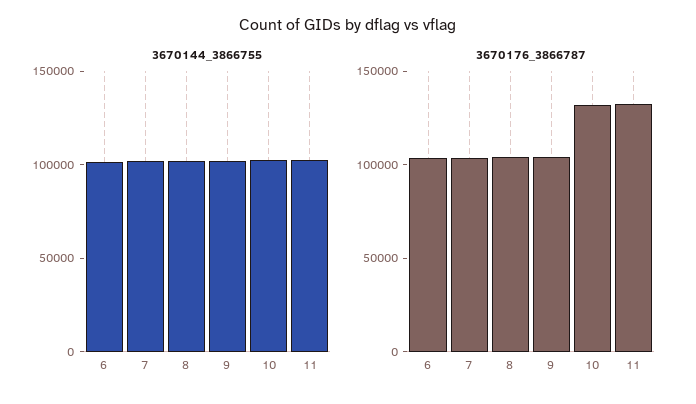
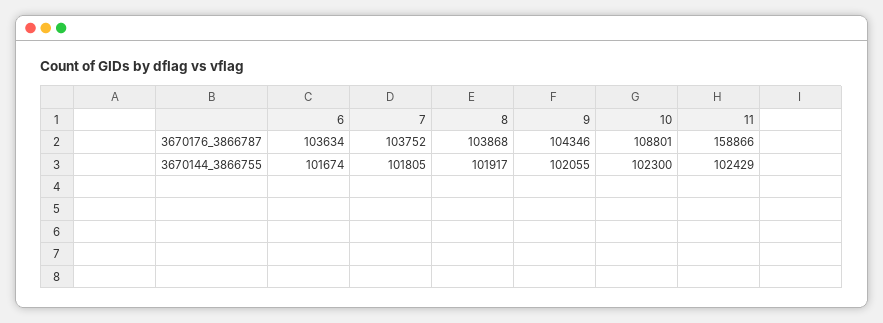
3670176_3866787, 10: 130000 -> 108801
3670176_3866787, 11: 130000 -> 158866

